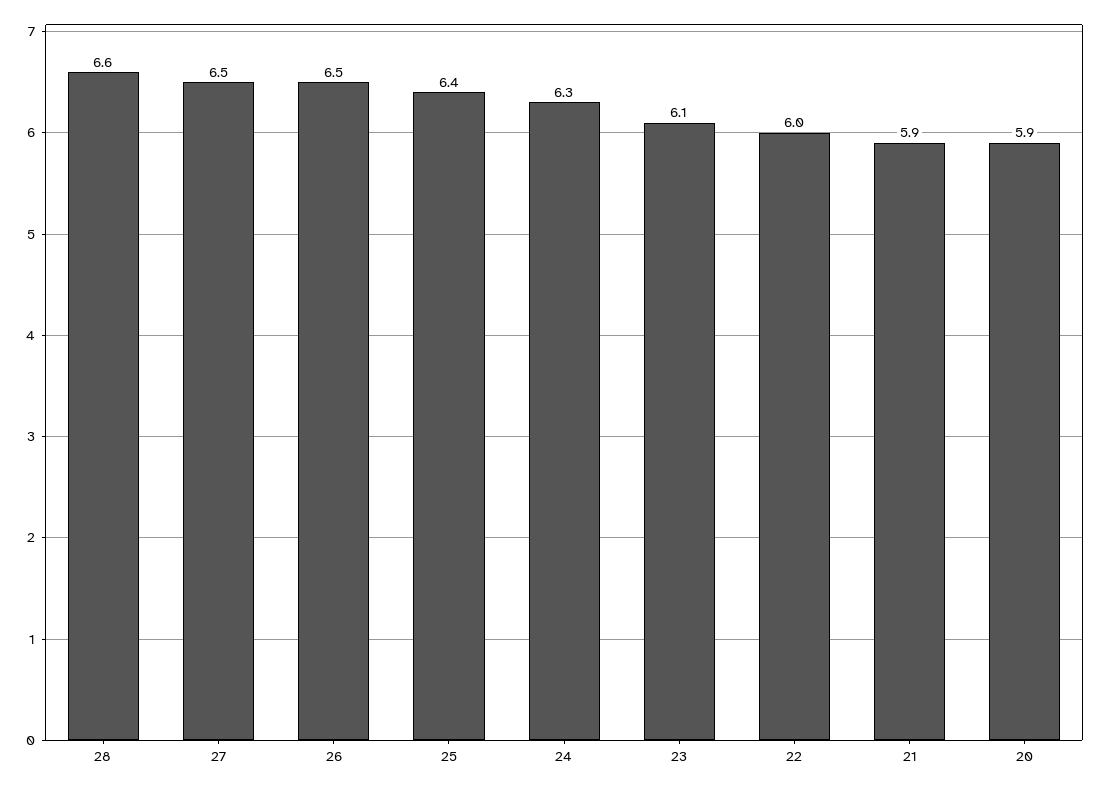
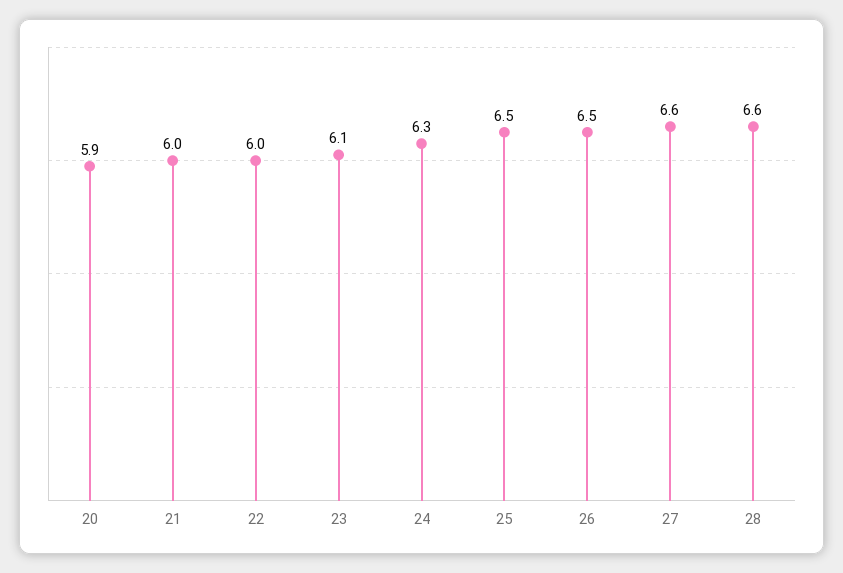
27: 6.5 -> 6.6
25: 6.4 -> 6.5
21: 5.9 -> 6

